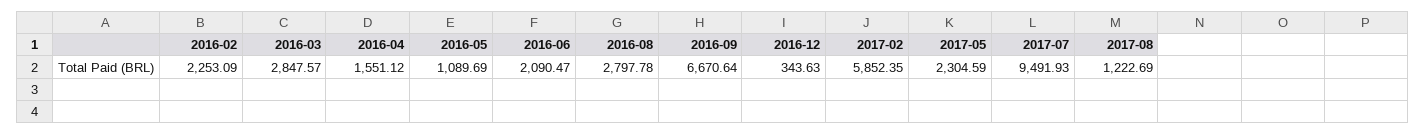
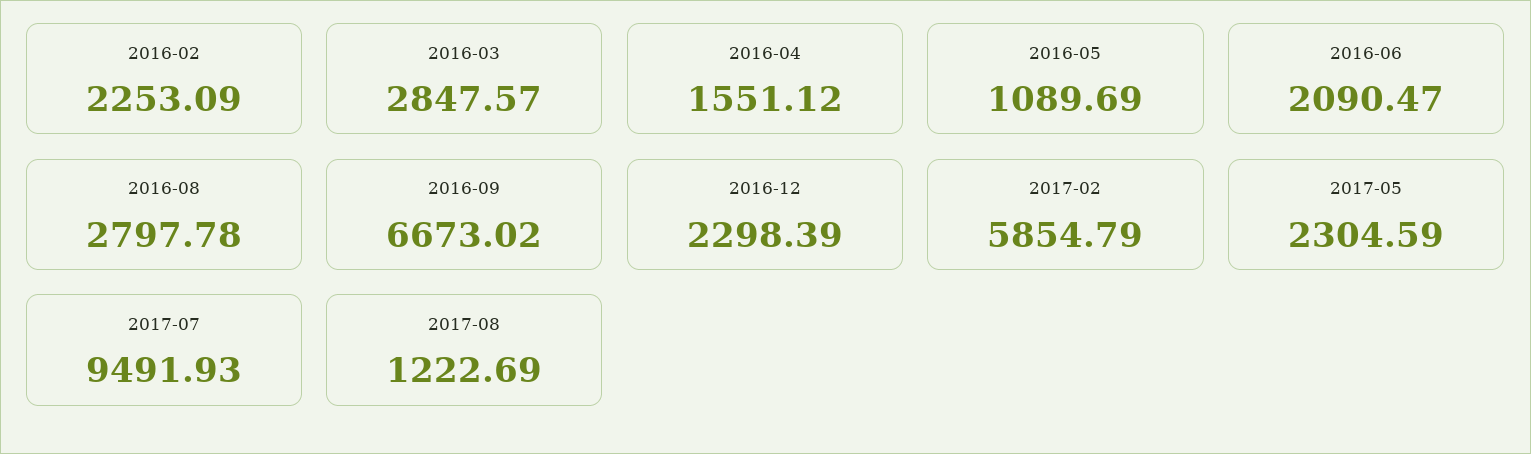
2016-09: 6670.64 -> 6673.02
2016-12: 343.63 -> 2298.39
2017-02: 5852.35 -> 5854.79

